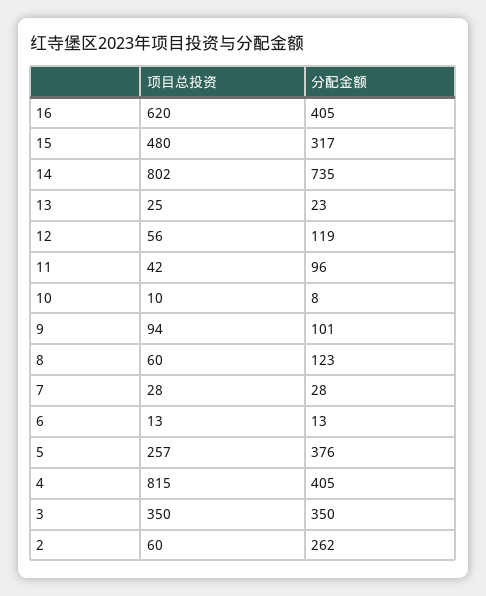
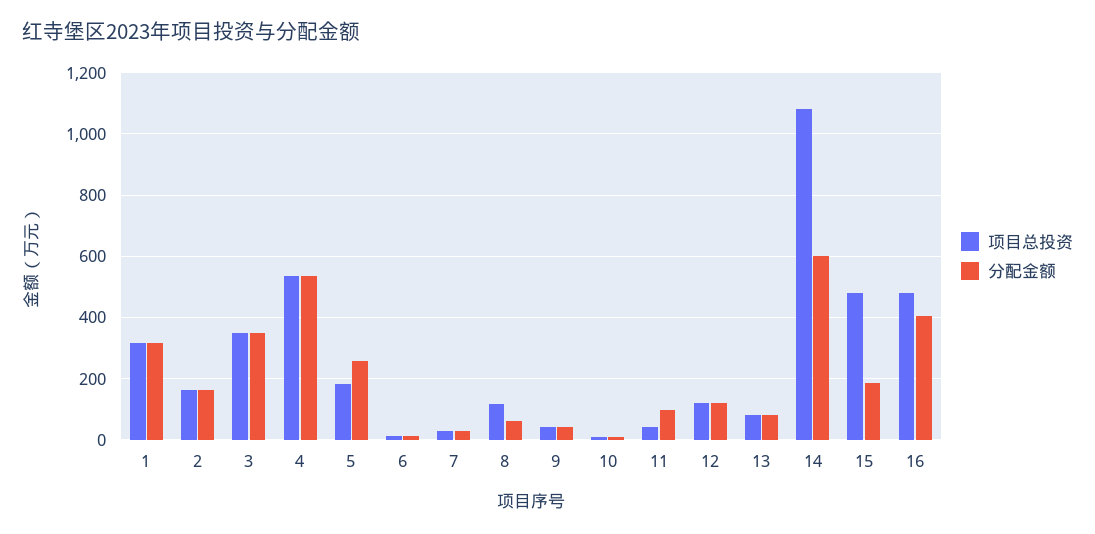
项目总投资, 16: 620 -> 480
分配金额, 15: 317 -> 180
项目总投资, 14: 802 -> 1080
分配金额, 14: 735 -> 600
项目总投资, 13: 25 -> 80
分配金额, 13: 23 -> 80
项目总投资, 12: 56 -> 120
项目总投资, 9: 94 -> 40
分配金额, 9: 101 -> 40
项目总投资, 8: 60 -> 120
分配金额, 8: 123 -> 60
项目总投资, 5: 257 -> 180
分配金额, 5: 376 -> 260
项目总投资, 4: 815 -> 540
分配金额, 4: 405 -> 540
项目总投资, 2: 60 -> 160
分配金额, 2: 262 -> 160
项目总投资, 1: none -> 320
分配金额, 1: none -> 320

